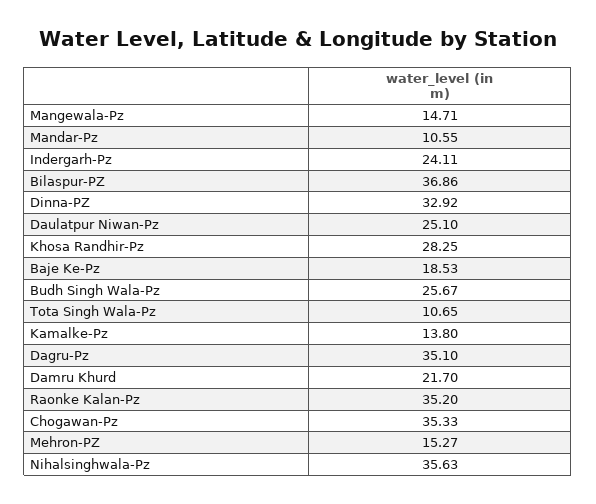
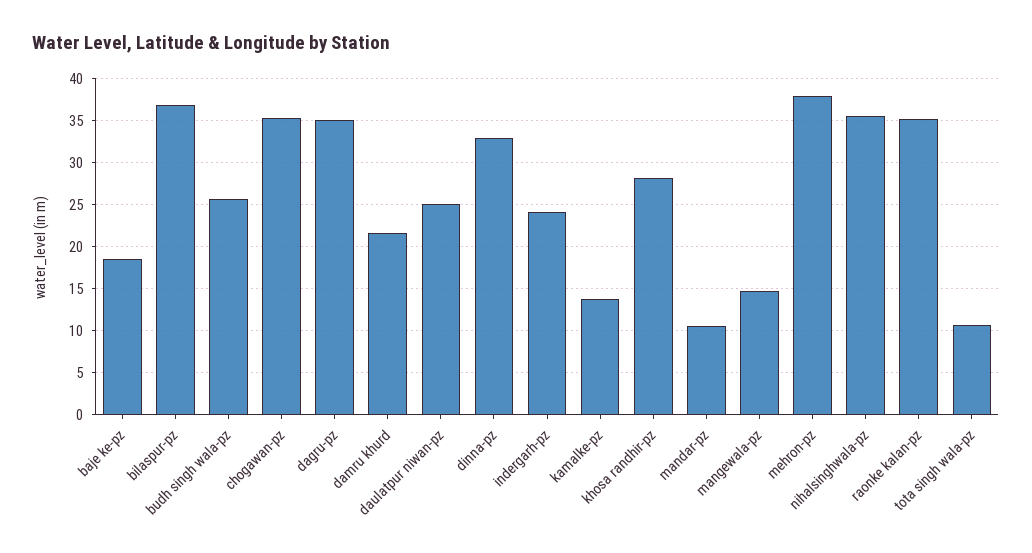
Mehron-PZ: 15.27 -> 38

